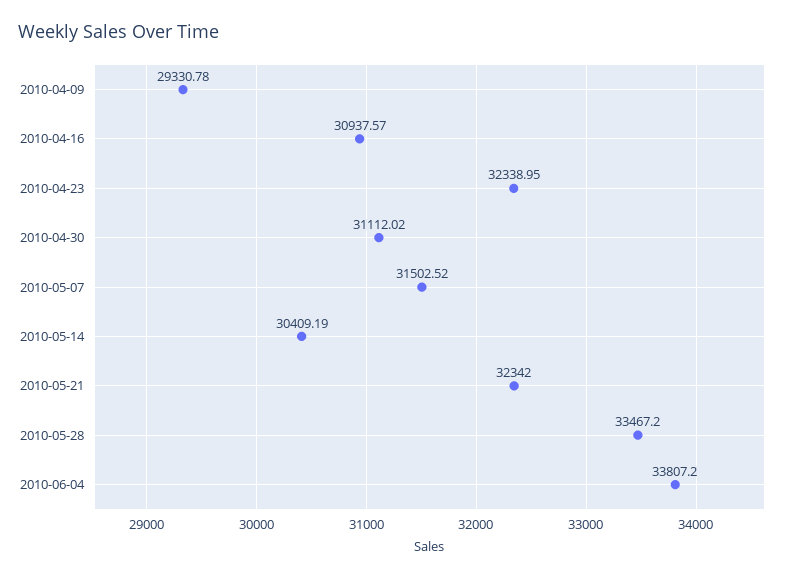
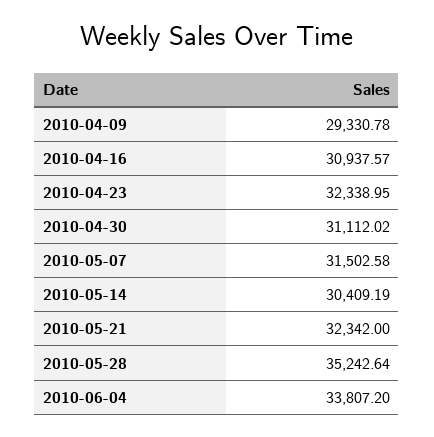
2010-05-07: 31502.52 -> 31502.58
2010-05-28: 33467.2 -> 35242.64

